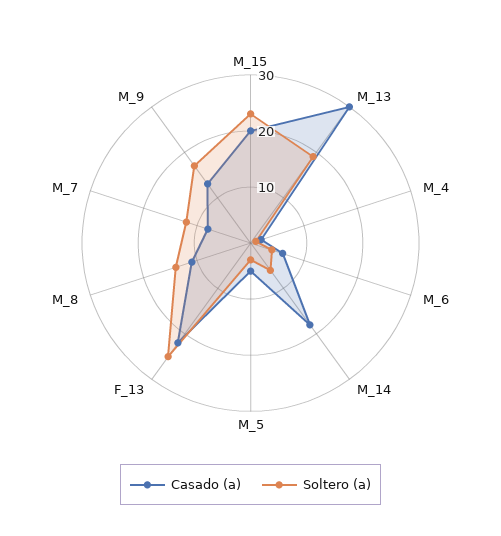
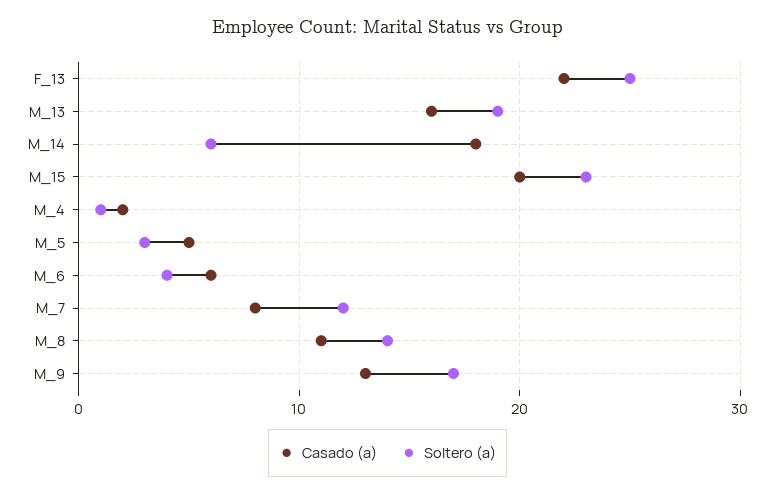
Casado (a), M_13: 30 -> 16

